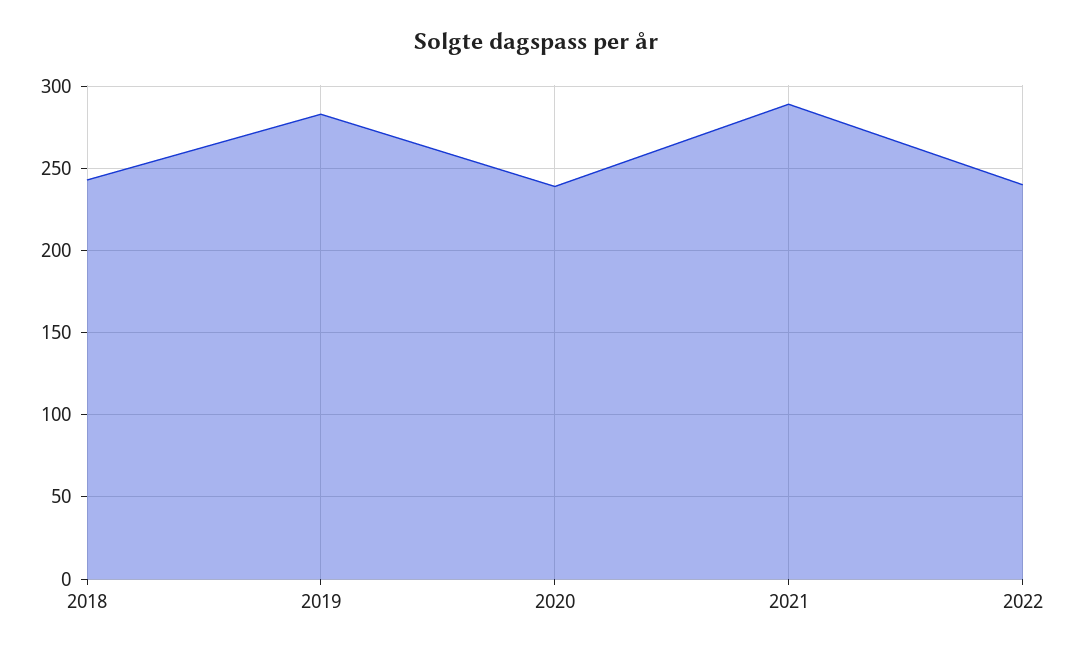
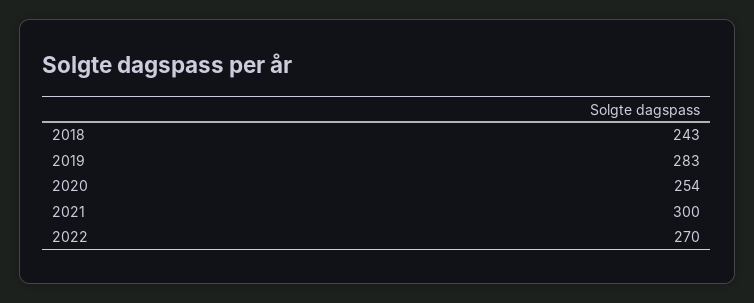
2020: 240 -> 254
2021: 290 -> 300
2022: 240 -> 270

